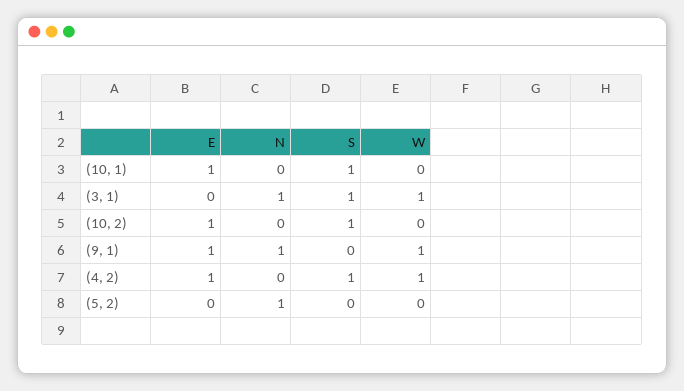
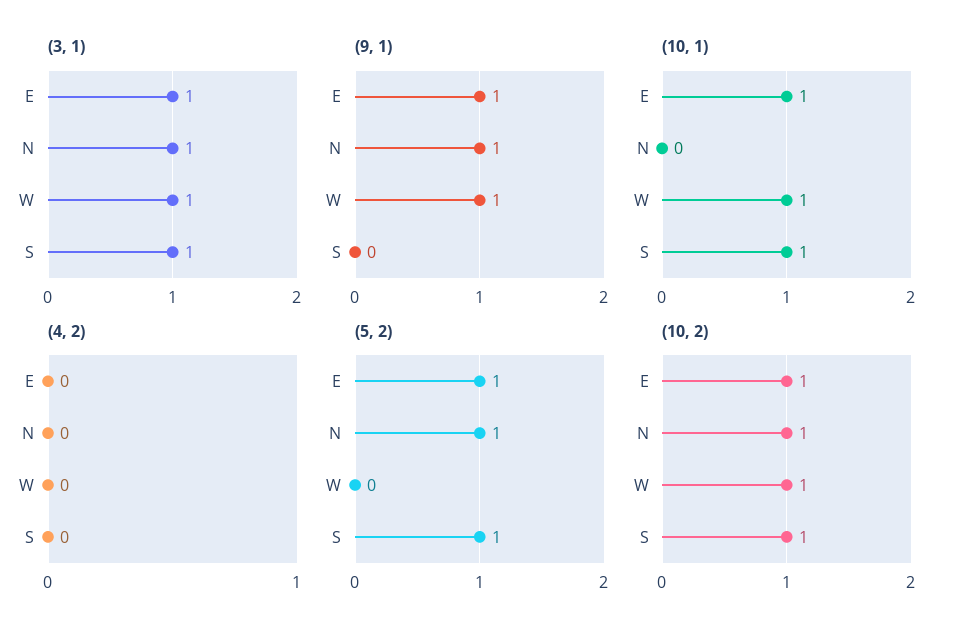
(10, 1), W: 0 -> 1
(3, 1), E: 0 -> 1
(10, 2), N: 0 -> 1
(10, 2), W: 0 -> 1
(4, 2), E: 1 -> 0
(4, 2), S: 1 -> 0
(4, 2), W: 1 -> 0
(5, 2), E: 0 -> 1
(5, 2), S: 0 -> 1

